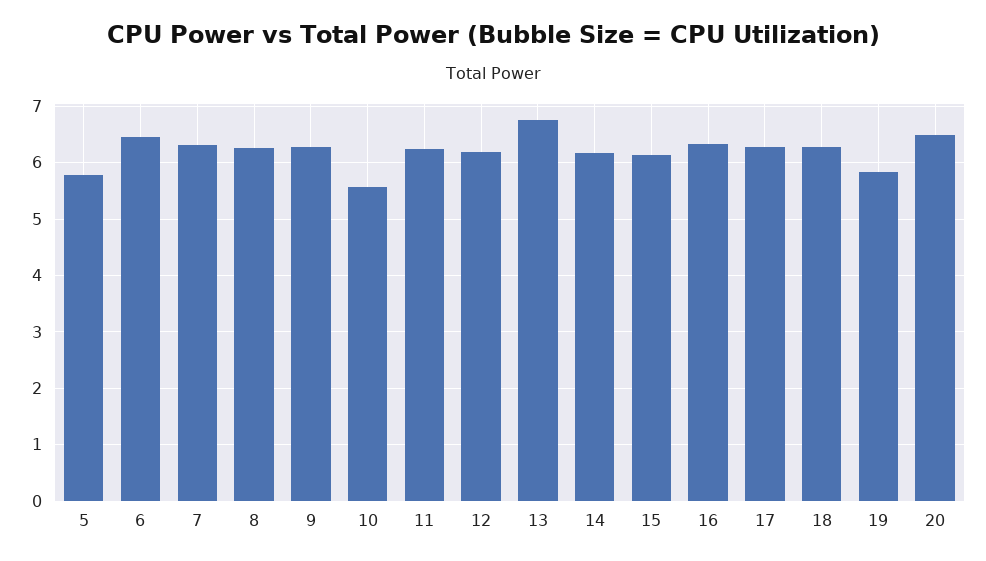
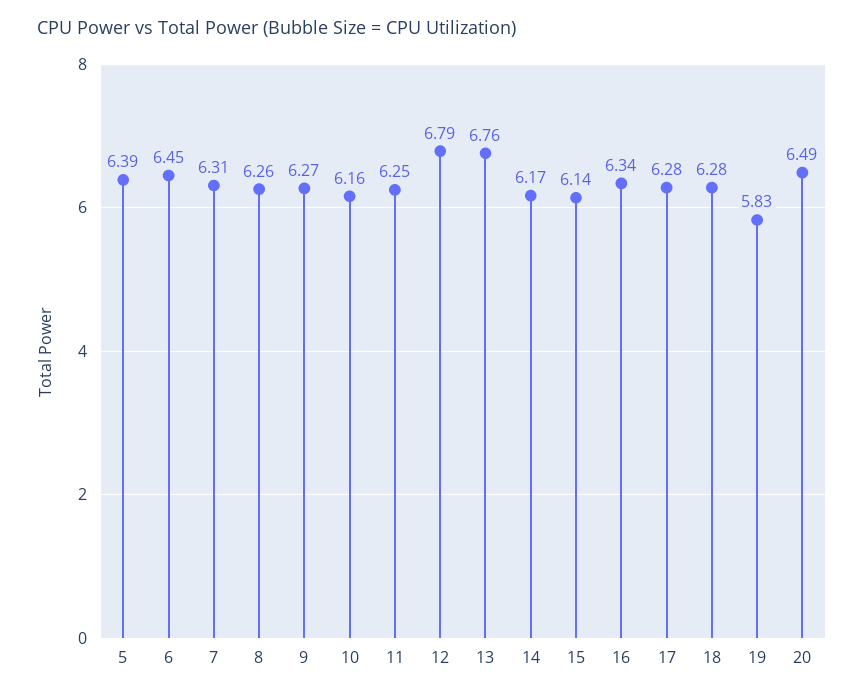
5: 5.8 -> 6.39
10: 5.6 -> 6.16
12: 6.2 -> 6.79

